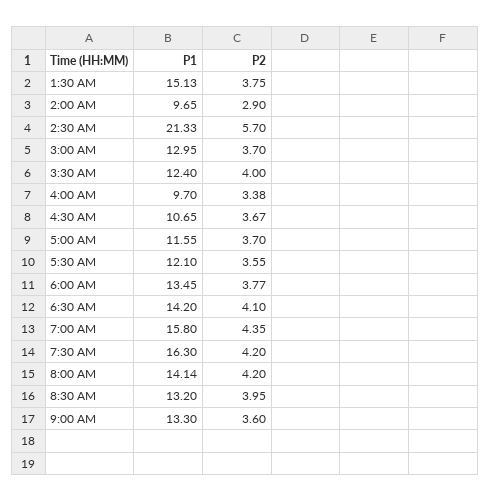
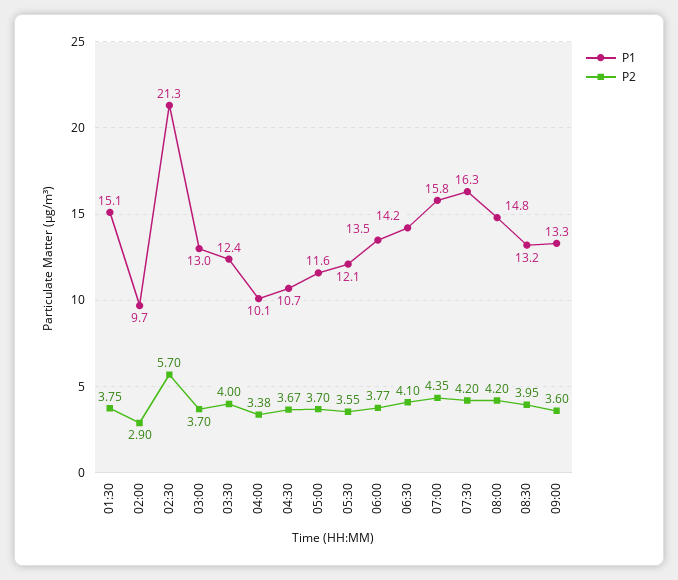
P1, 4:00 AM: 9.7 -> 10.1
P1, 8:00 AM: 14.14 -> 14.8

